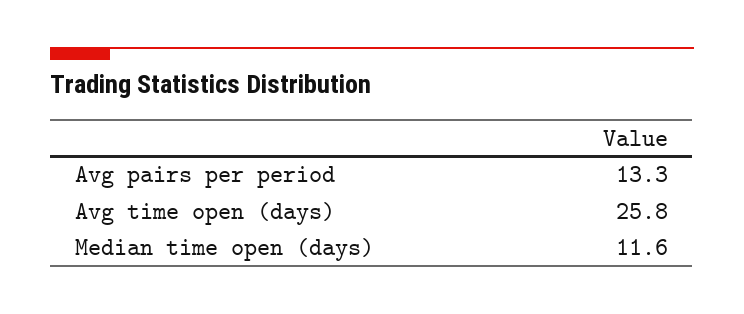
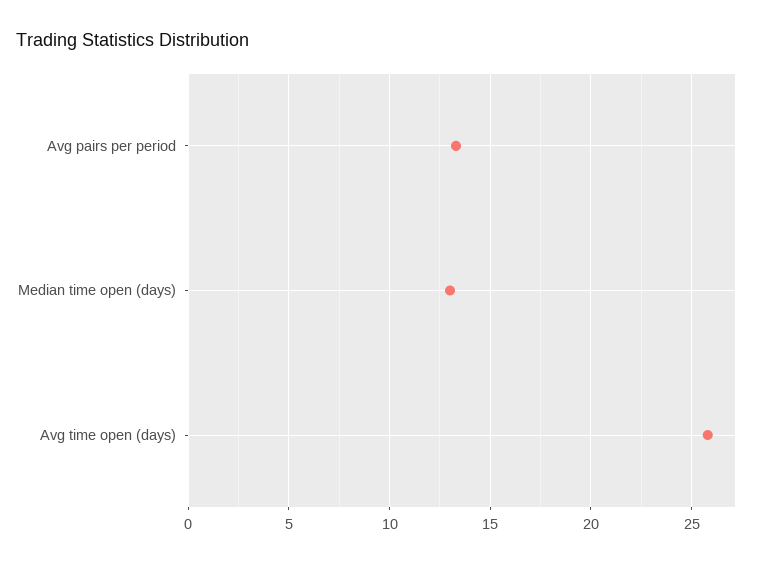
Median time open (days): 11.6 -> 13

